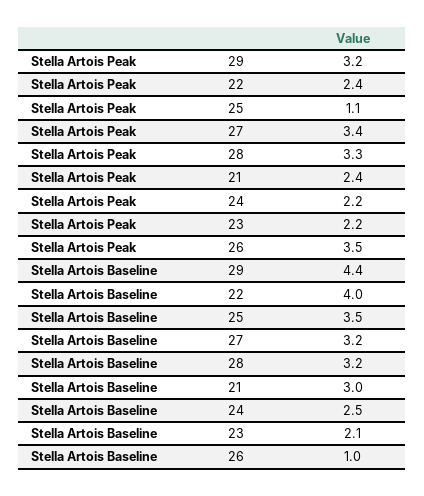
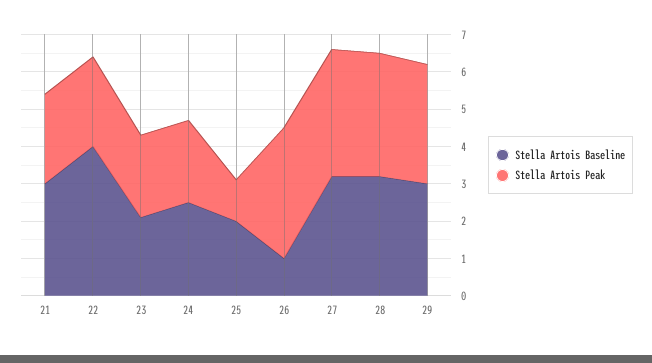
Stella Artois Baseline, 29: 4.4 -> 3
Stella Artois Baseline, 25: 3.5 -> 2

